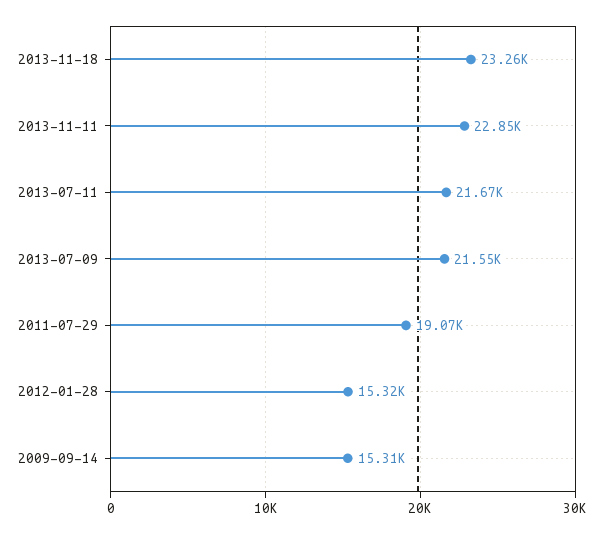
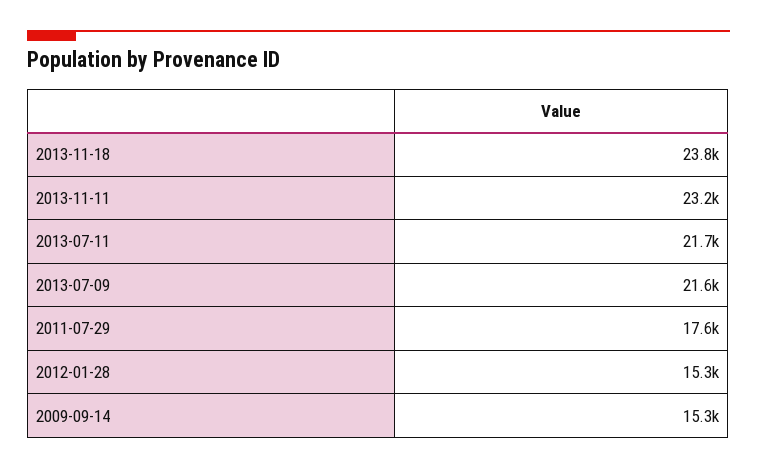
2013-11-18: 23260 -> 23800
2013-11-11: 22850 -> 23200
2011-07-29: 19070 -> 17600

